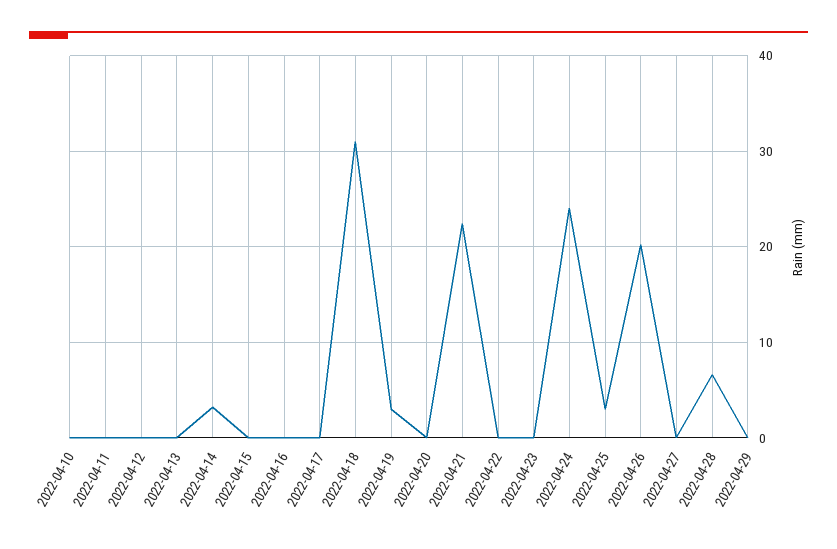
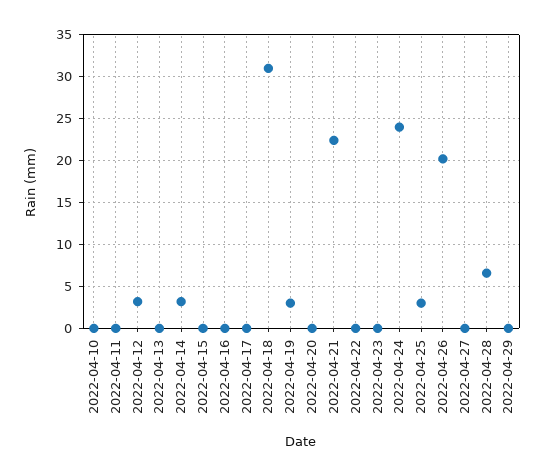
2022-04-12: 0 -> 3

